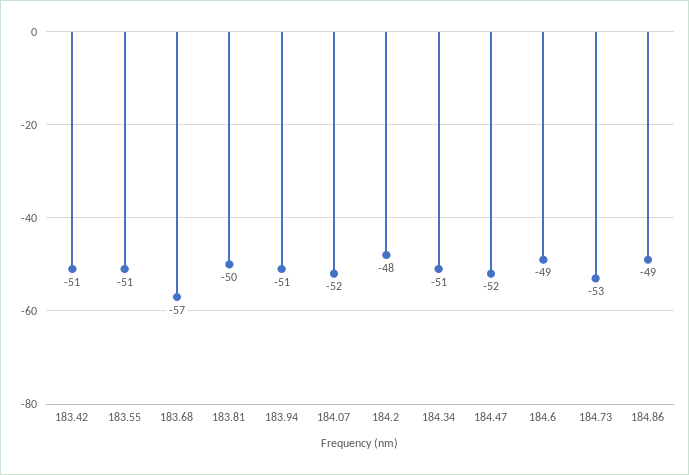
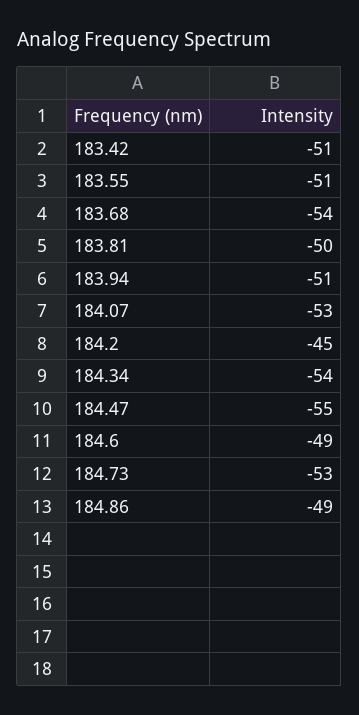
183.68: -57 -> -54
184.07: -52 -> -53
184.2: -48 -> -45
184.34: -51 -> -54
184.47: -52 -> -55

